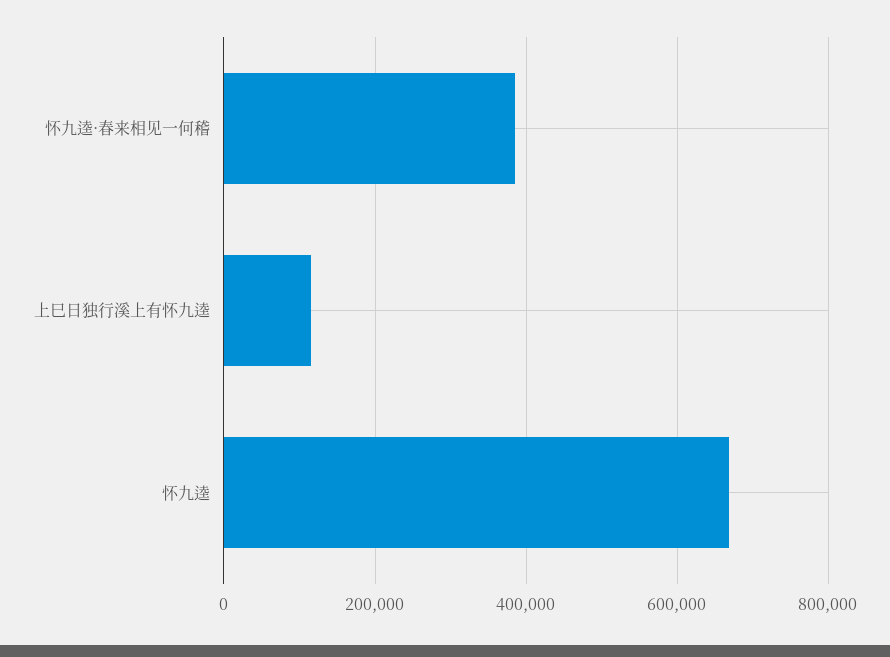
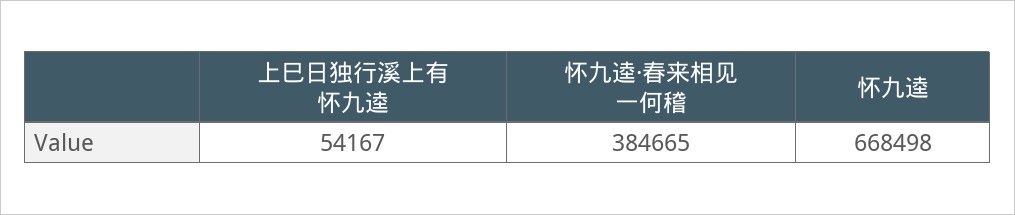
上巳日独行溪上有怀九逵: 120000 -> 54167

